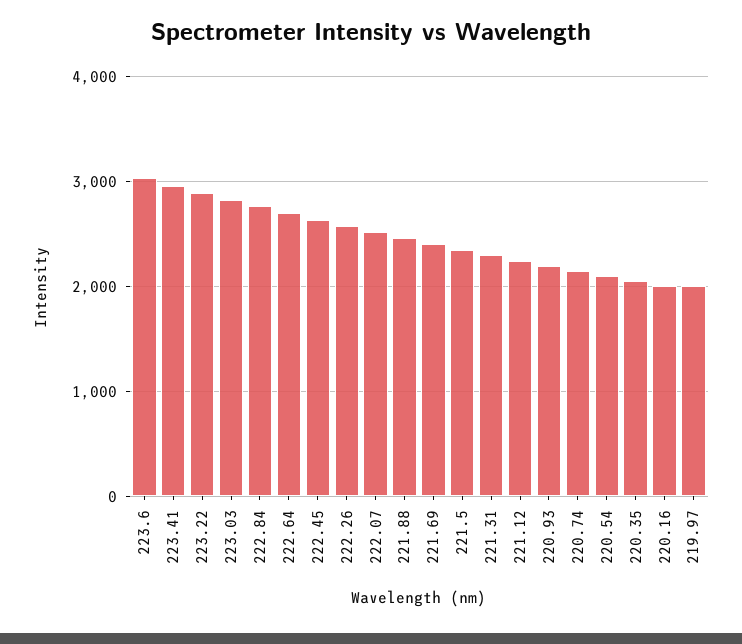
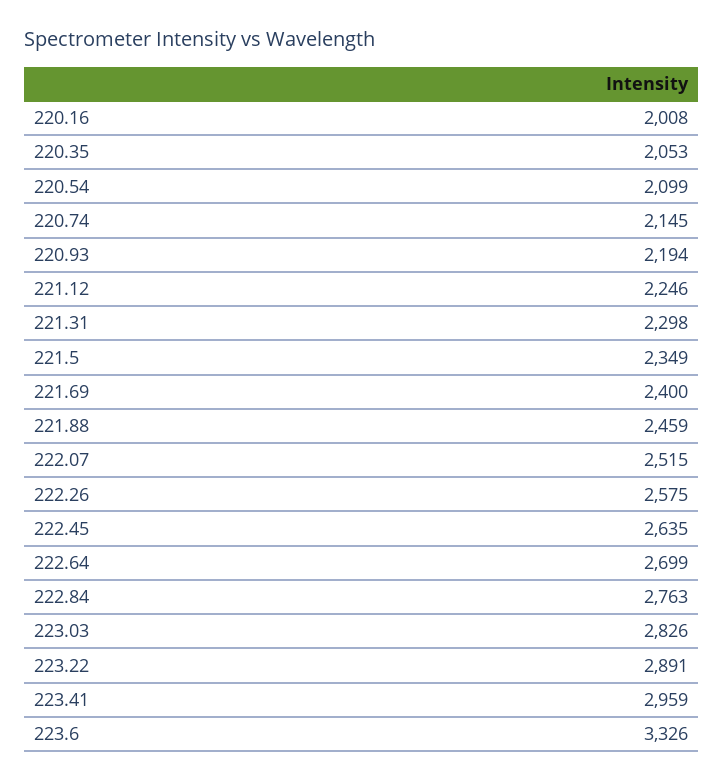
223.6: 3000 -> 3326
219.97: 2000 -> none

